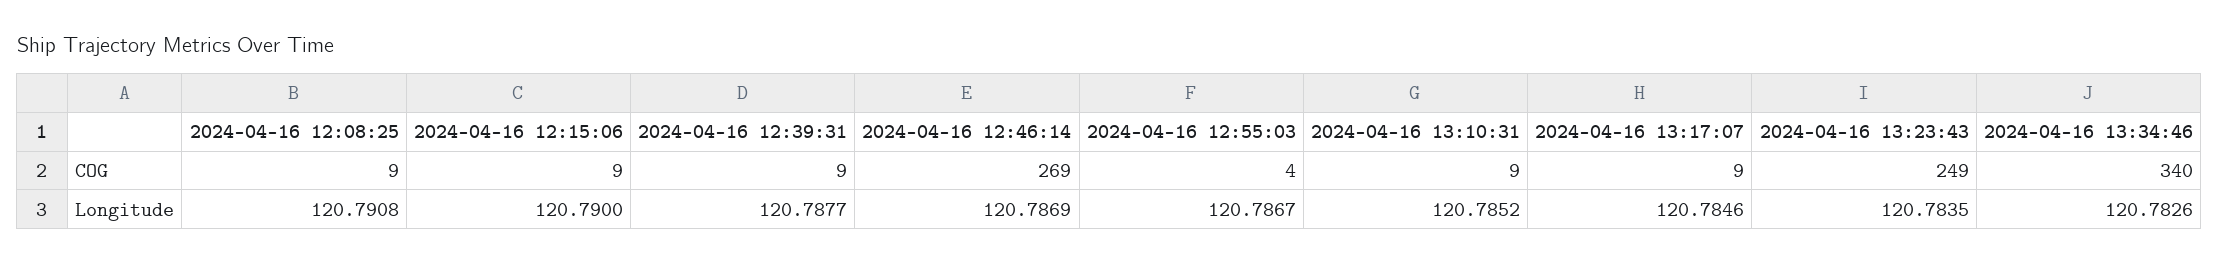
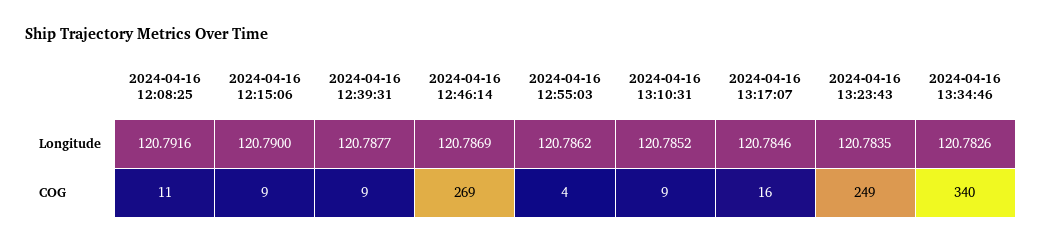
2024-04-16 12:08:25, COG: 9 -> 11
2024-04-16 13:17:07, COG: 9 -> 16
2024-04-16 12:08:25, Longitude: 120.7908 -> 120.7916
2024-04-16 12:55:03, Longitude: 120.7867 -> 120.7862

